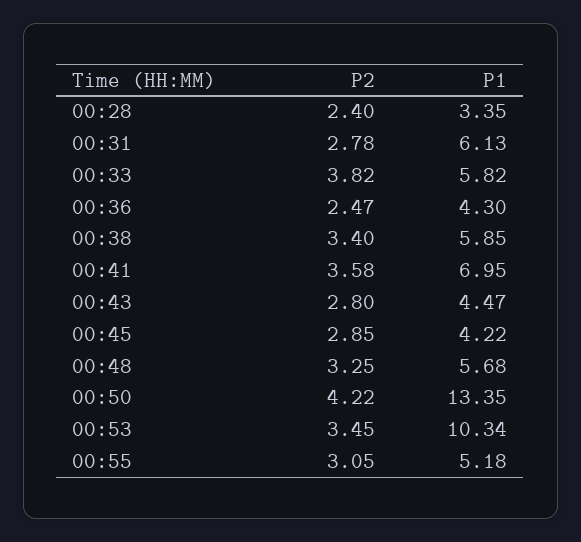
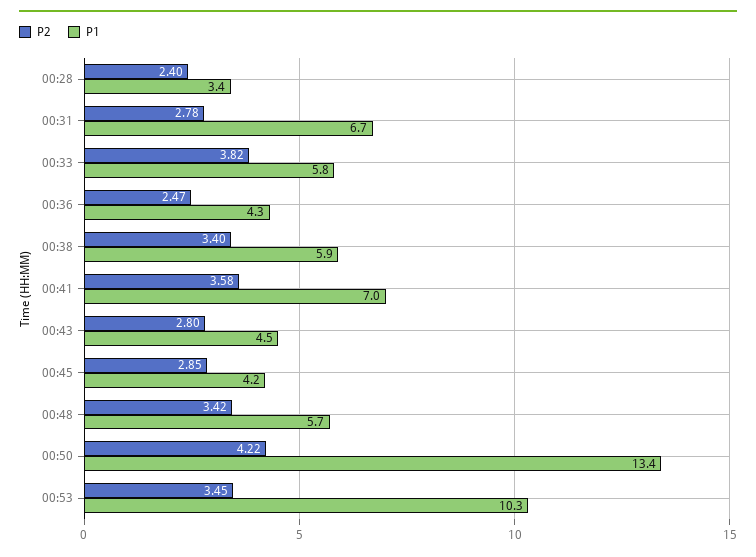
P1, 00:31: 6.13 -> 6.7
P2, 00:48: 3.25 -> 3.42
P2, 00:55: 3.05 -> none
P1, 00:55: 5.18 -> none

